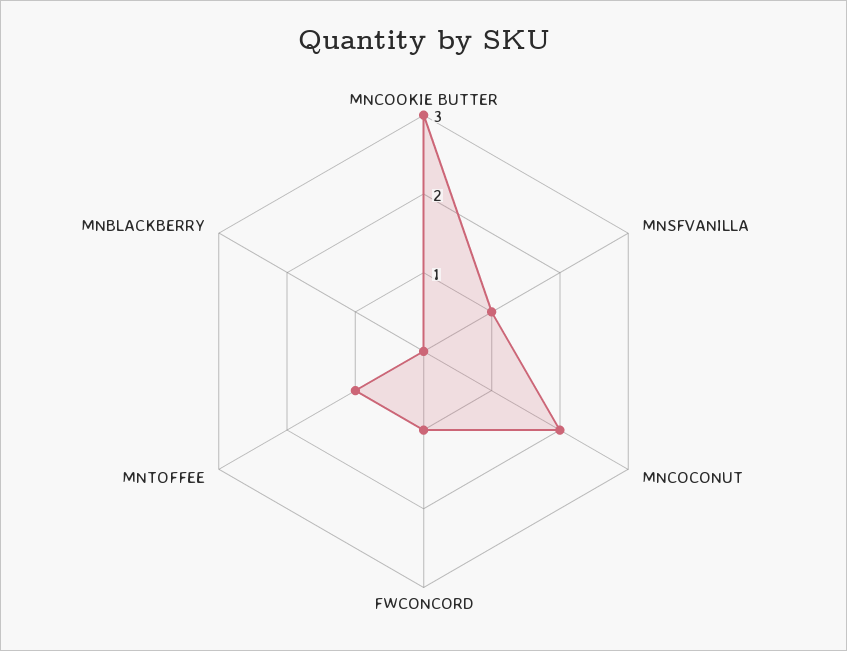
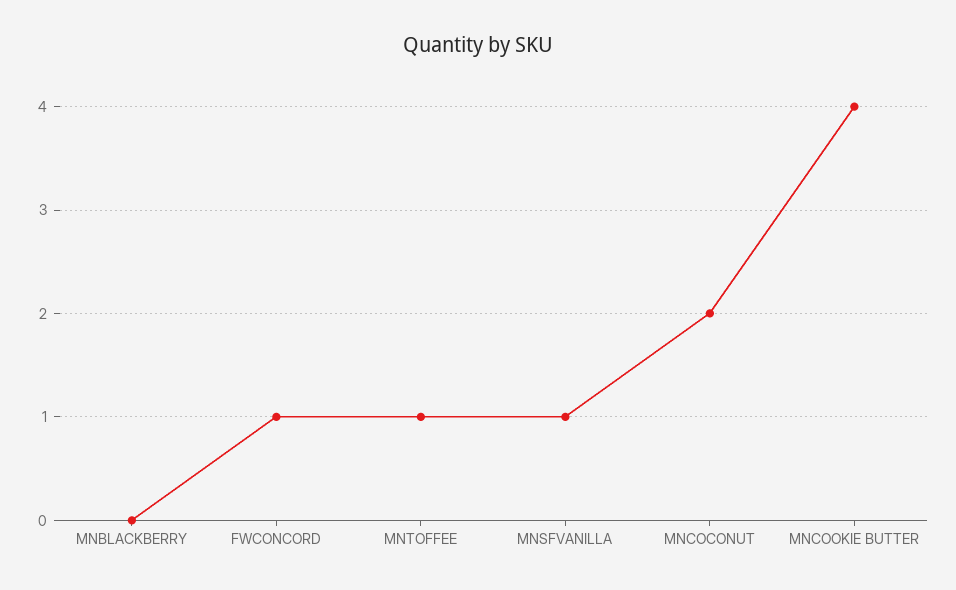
MNCOOKIE BUTTER: 3 -> 4

